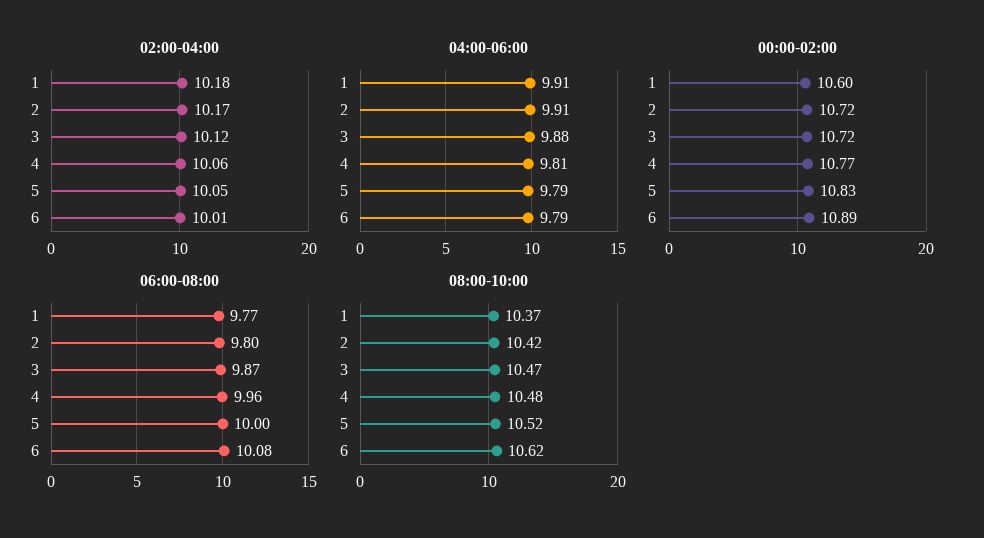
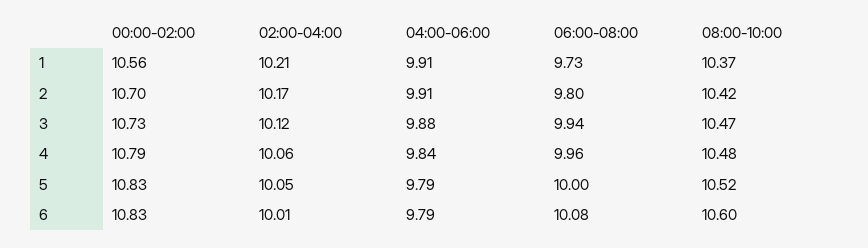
02:00-04:00, 1: 10.18 -> 10.21
04:00-06:00, 4: 9.81 -> 9.84
00:00-02:00, 1: 10.6 -> 10.56
00:00-02:00, 2: 10.72 -> 10.7
00:00-02:00, 3: 10.72 -> 10.73
00:00-02:00, 4: 10.77 -> 10.79
00:00-02:00, 6: 10.89 -> 10.83
06:00-08:00, 1: 9.77 -> 9.73
06:00-08:00, 3: 9.87 -> 9.94
08:00-10:00, 6: 10.62 -> 10.6

